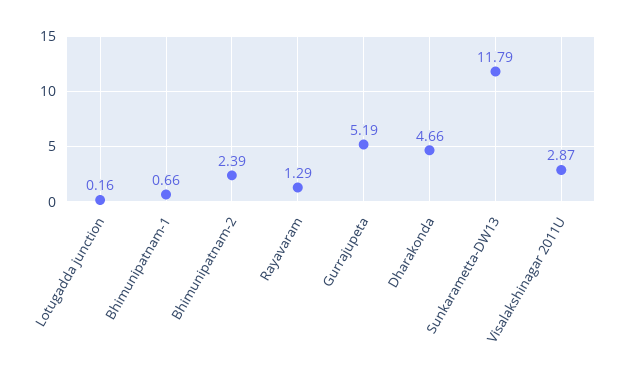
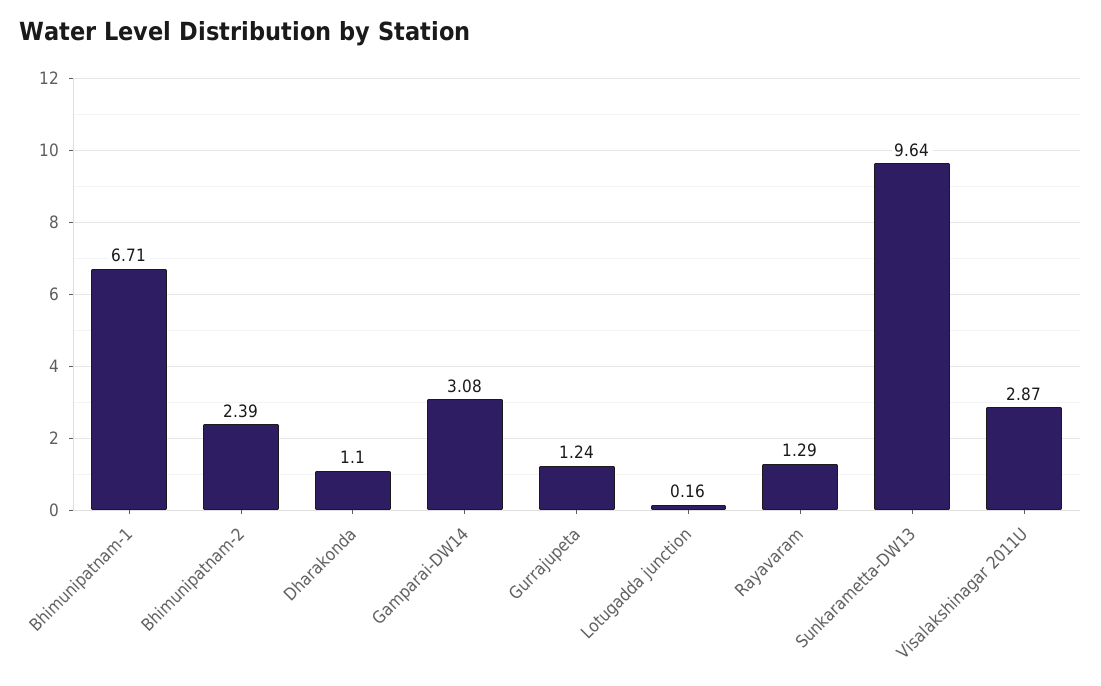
Bhimunipatnam-1: 0.66 -> 6.71
Gurrajupeta: 5.19 -> 1.24
Dharakonda: 4.66 -> 1.1
Sunkarametta-DW13: 11.79 -> 9.64
Gamparai-DW14: none -> 3.08

